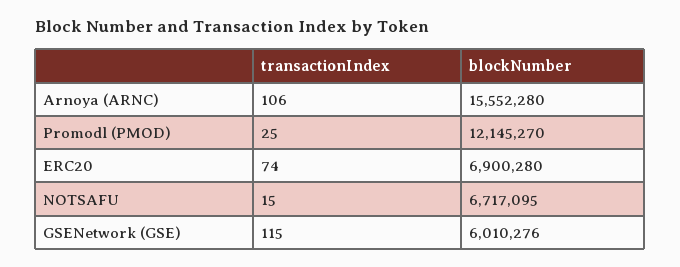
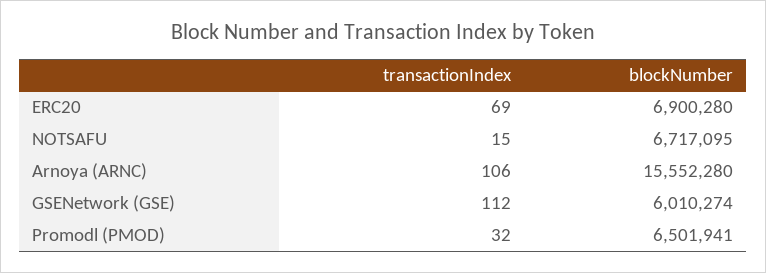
transactionIndex, Promodl (PMOD): 25 -> 32
blockNumber, Promodl (PMOD): 12145270 -> 6501941
transactionIndex, ERC20: 74 -> 69
transactionIndex, GSENetwork (GSE): 115 -> 112
blockNumber, GSENetwork (GSE): 6010276 -> 6010274

